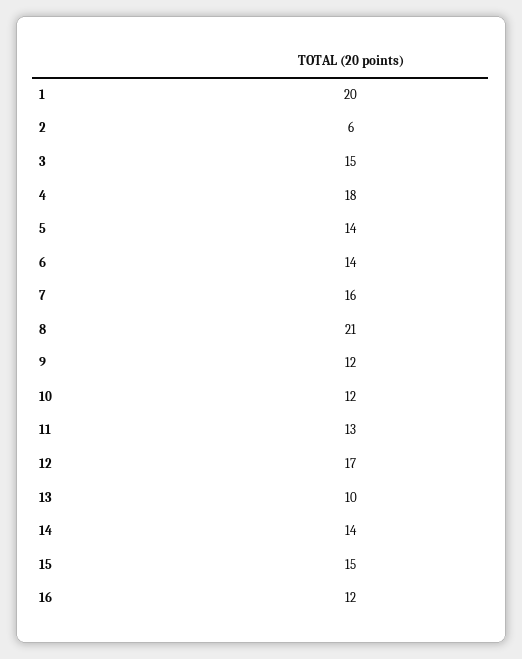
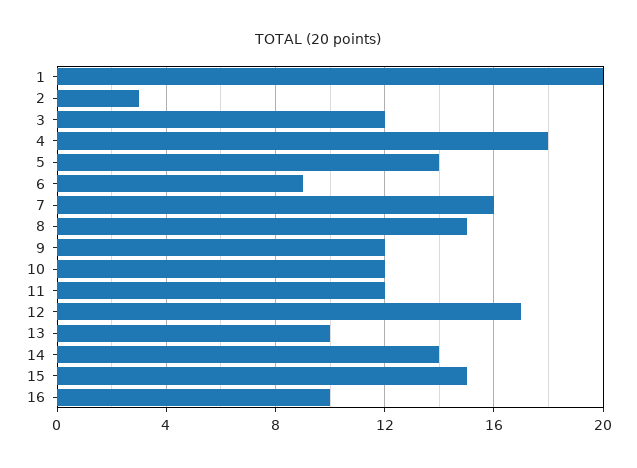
2: 6 -> 3
3: 15 -> 12
6: 14 -> 9
8: 21 -> 15
11: 13 -> 12
16: 12 -> 10

